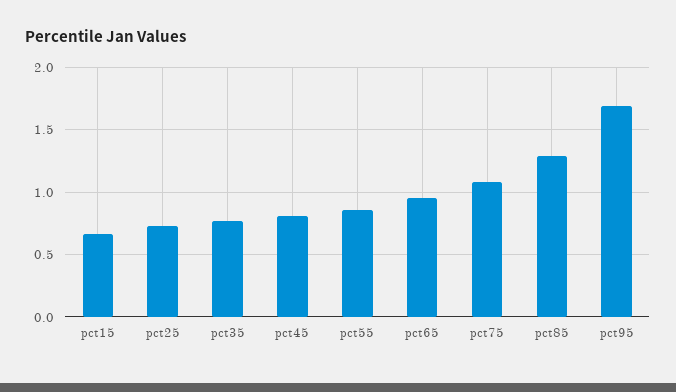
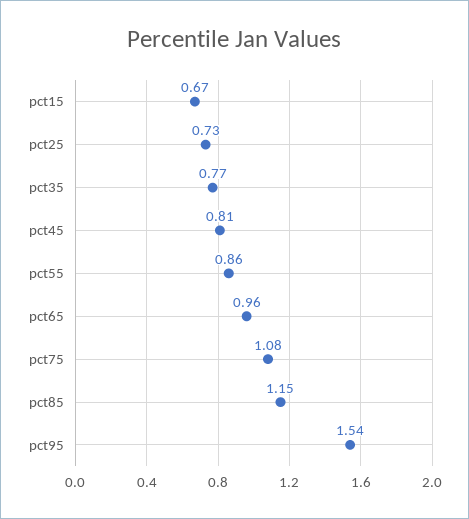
pct85: 1.3 -> 1.15
pct95: 1.7 -> 1.54

